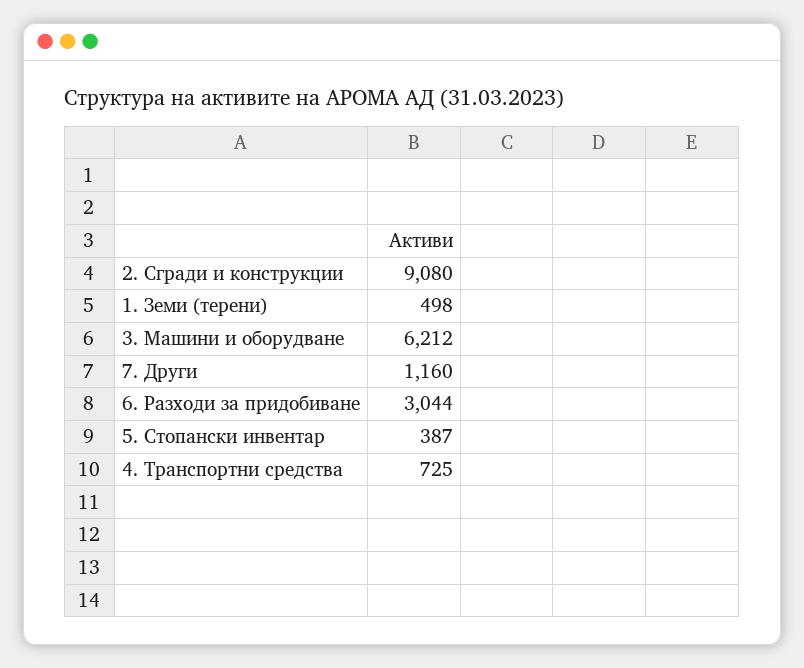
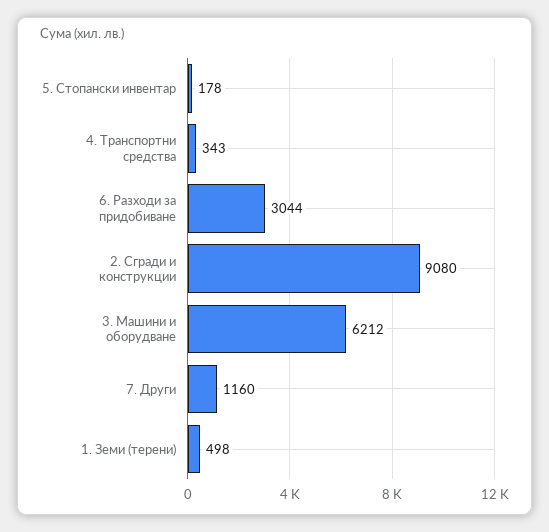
5. Стопански инвентар: 387 -> 178
4. Транспортни средства: 725 -> 343

